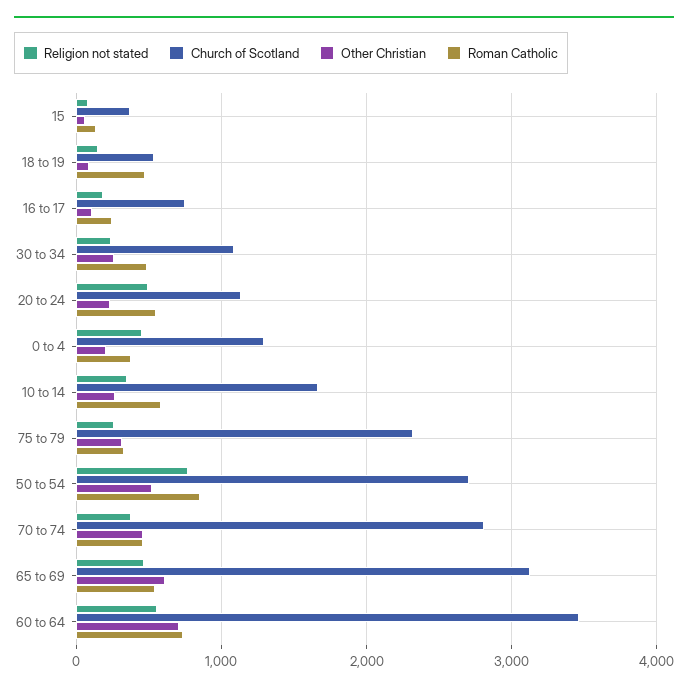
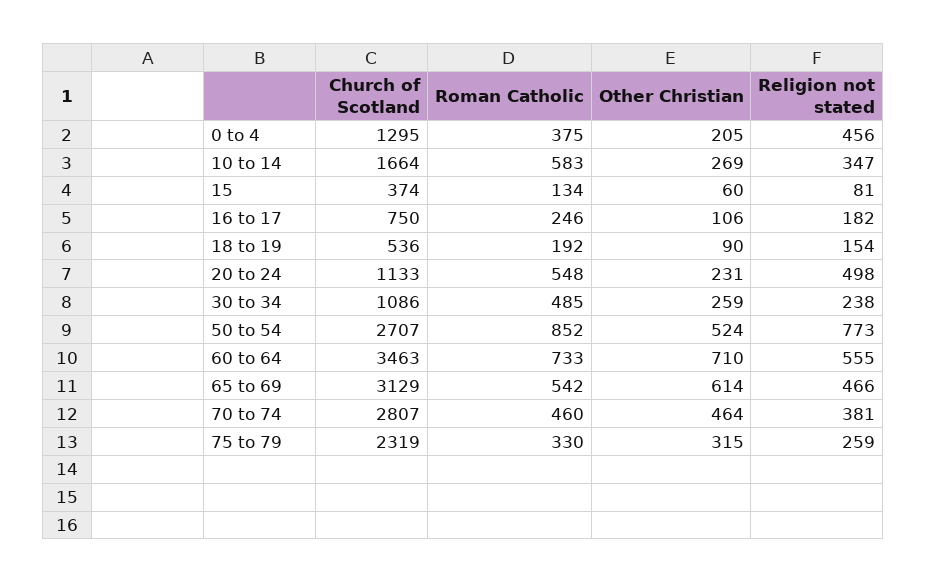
Roman Catholic, 18 to 19: 500 -> 192

